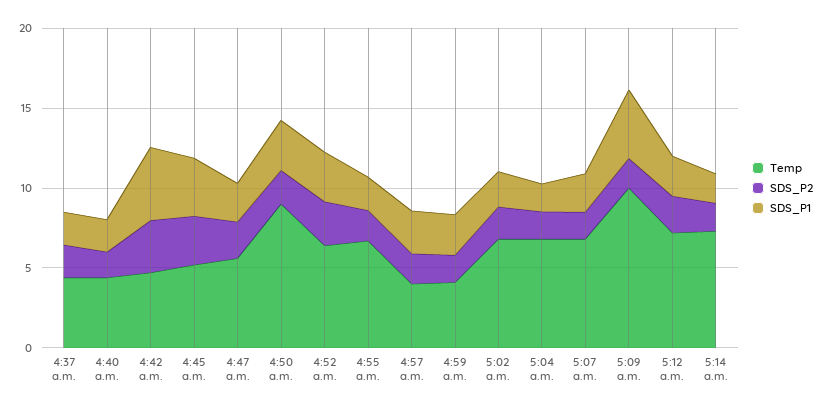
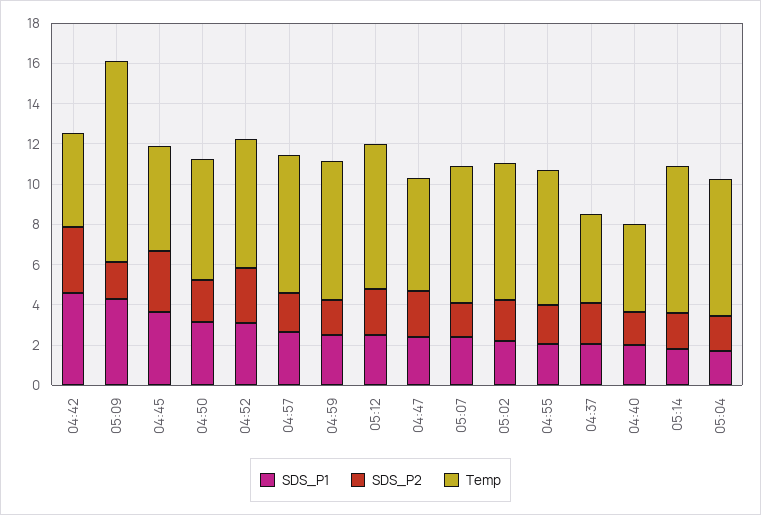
Temp, 4:50 a.m.: 9 -> 6
Temp, 4:57 a.m.: 4 -> 7
Temp, 4:59 a.m.: 4 -> 7

